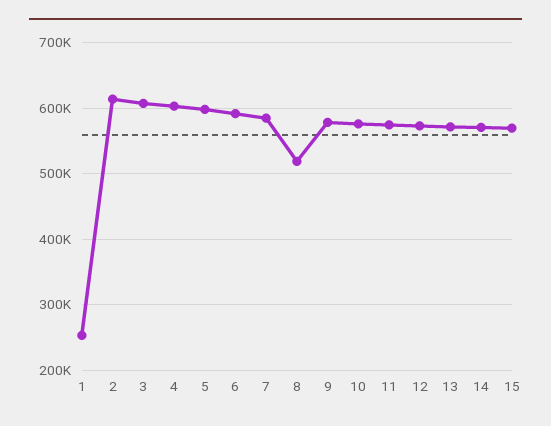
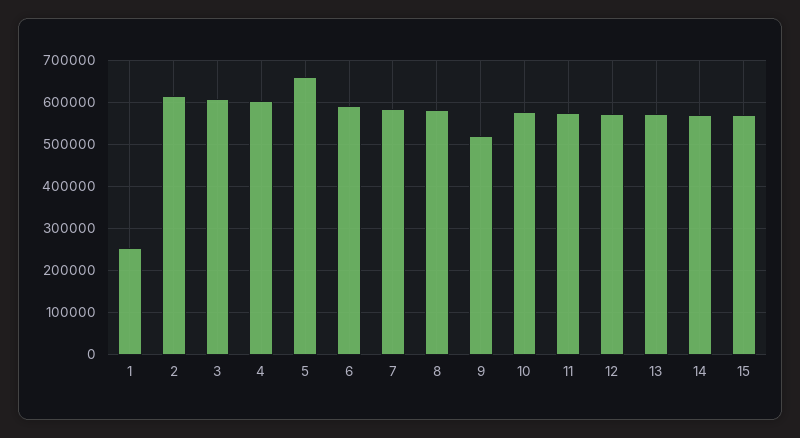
5: 600000 -> 660000
8: 520000 -> 580000
9: 580000 -> 520000

